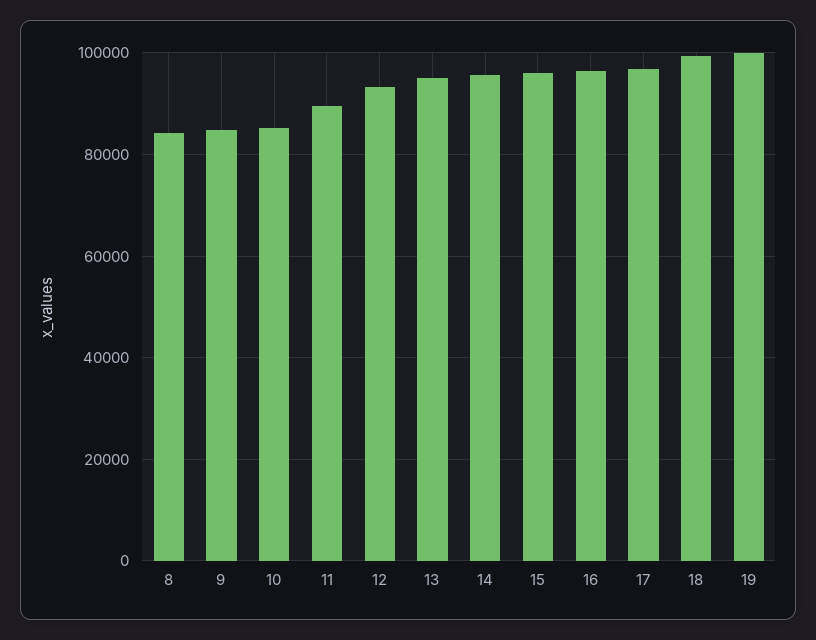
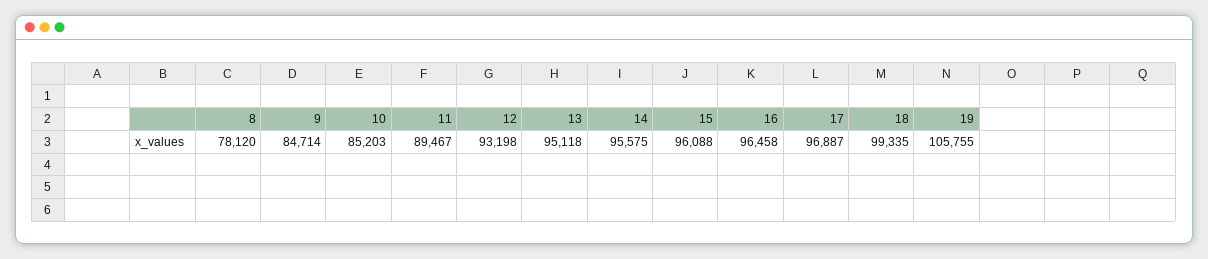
8: 84000 -> 78120
19: 100000 -> 105755

